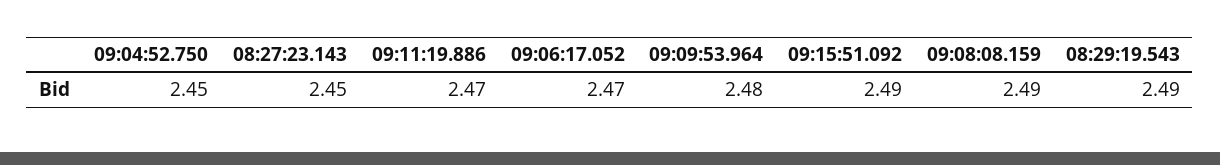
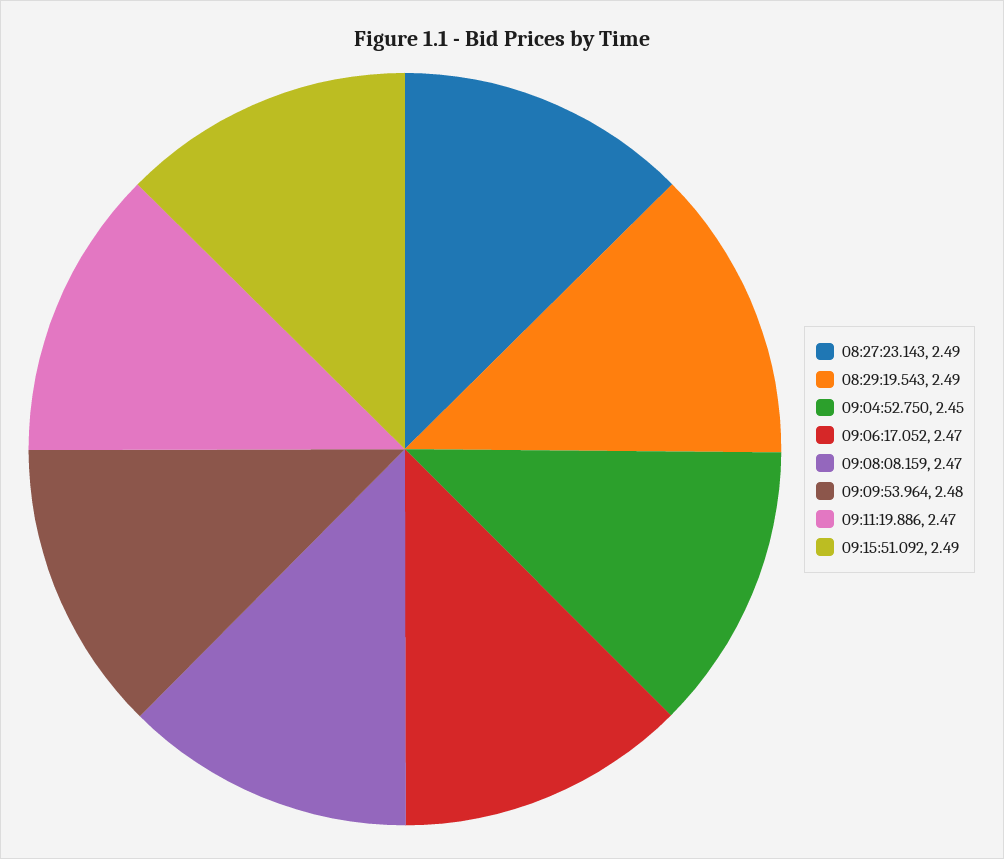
08:27:23.143: 2.45 -> 2.49
09:08:08.159: 2.49 -> 2.47

